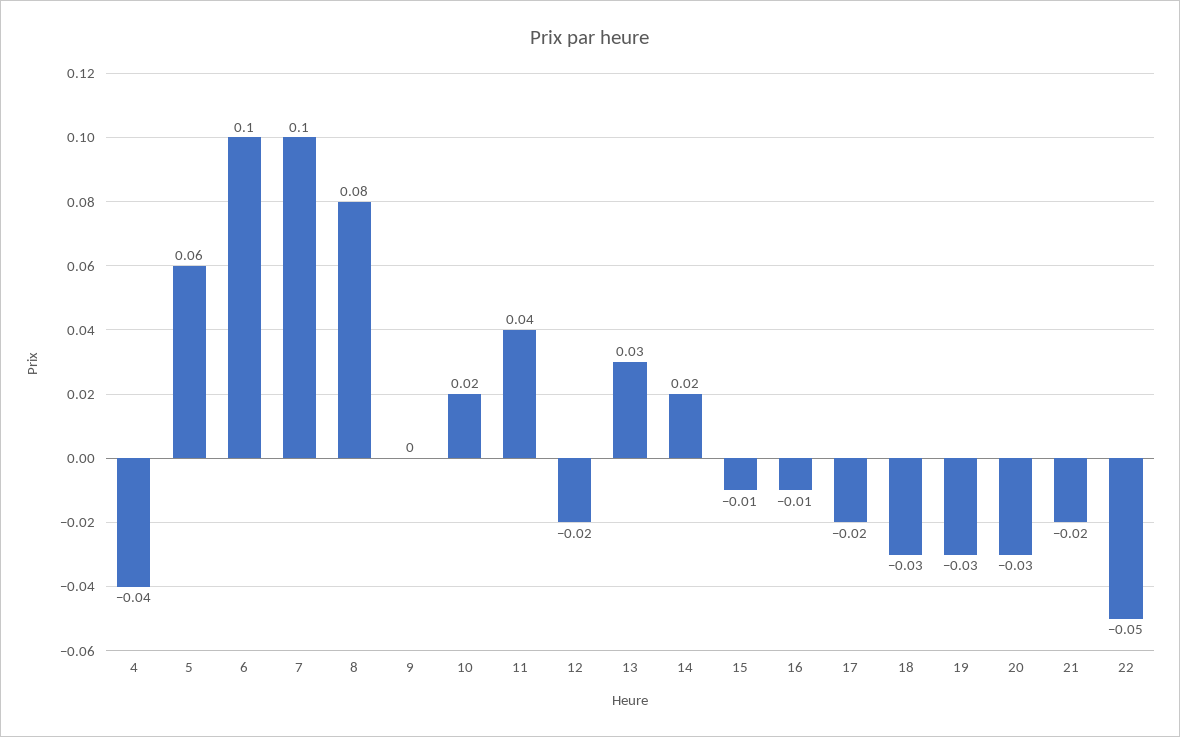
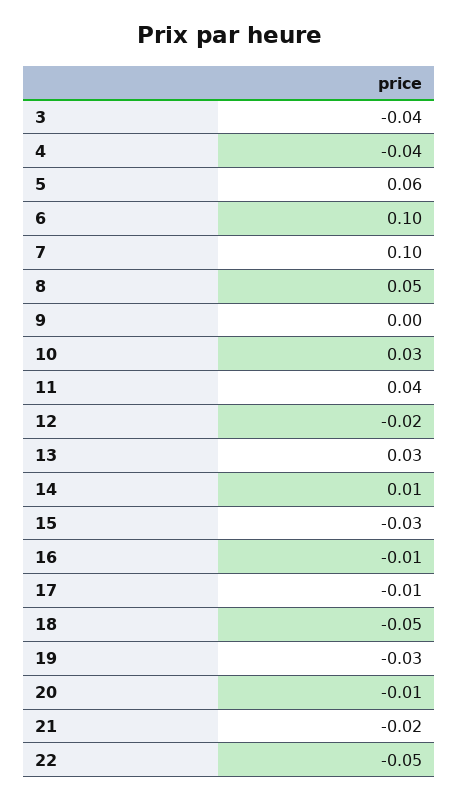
8: 0.08 -> 0.05
10: 0.02 -> 0.03
14: 0.02 -> 0.01
15: -0.01 -> -0.03
17: -0.02 -> -0.01
18: -0.03 -> -0.05
20: -0.03 -> -0.01
3: none -> -0.04

